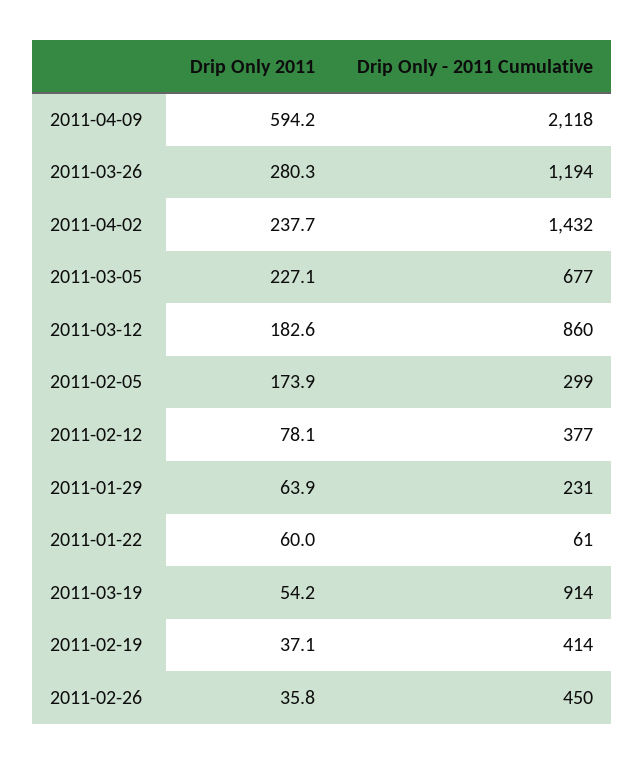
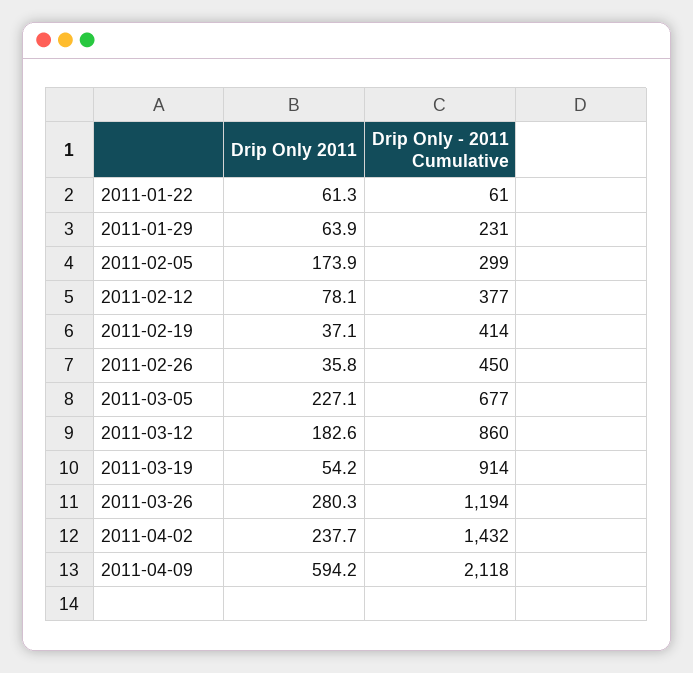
Drip Only 2011, 2011-01-22: 60 -> 61.3

